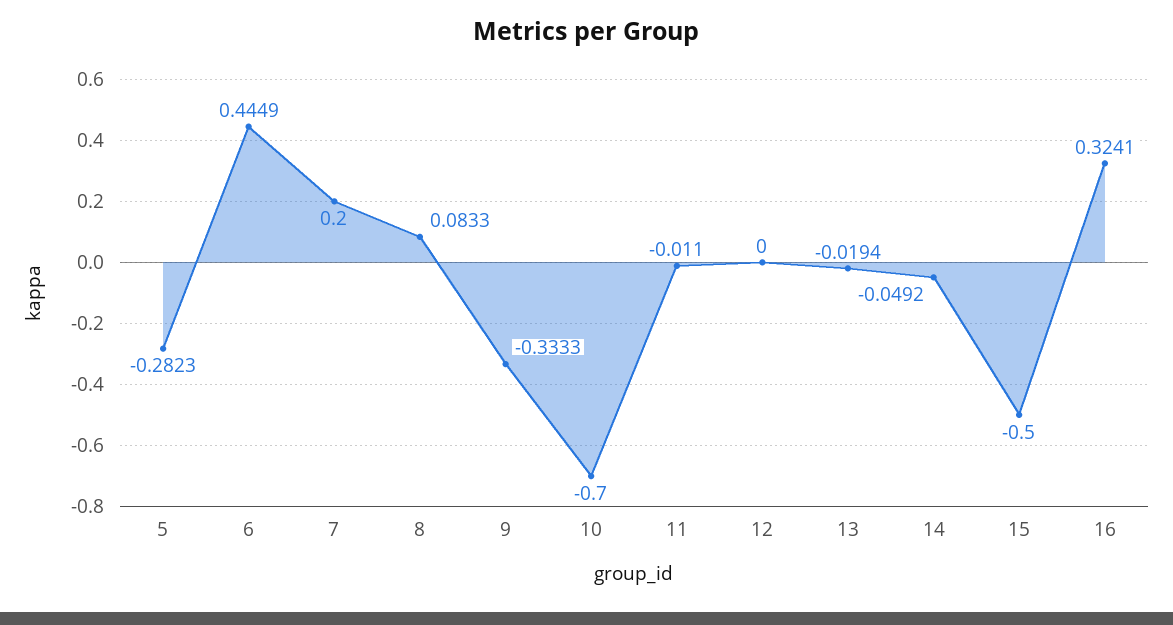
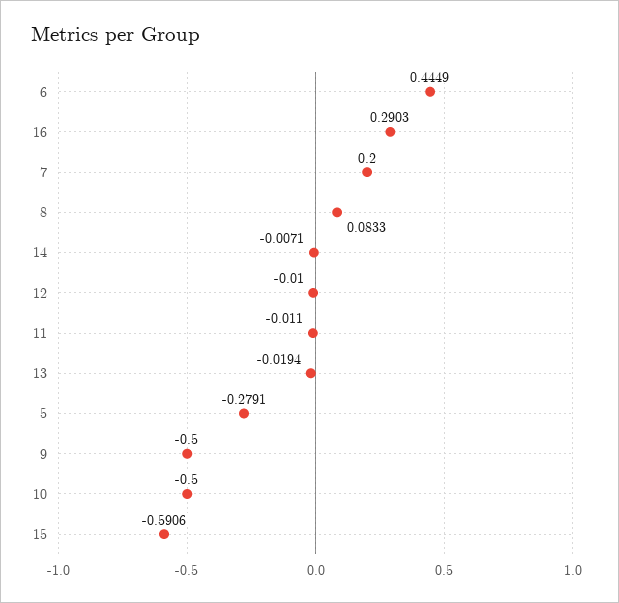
5: -0.2823 -> -0.2791
9: -0.3333 -> -0.5
10: -0.7 -> -0.5
12: 0 -> -0.01
14: -0.0492 -> -0.0071
15: -0.5 -> -0.5906
16: 0.3241 -> 0.2903

